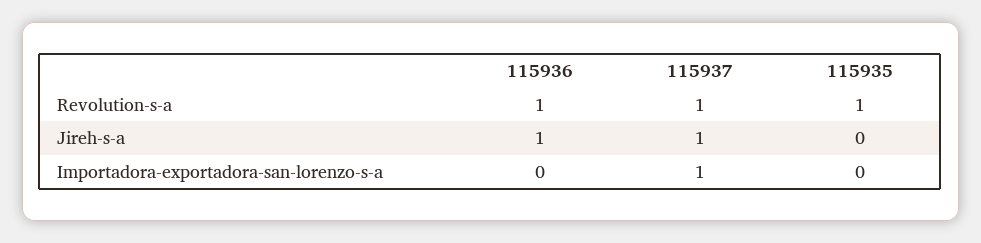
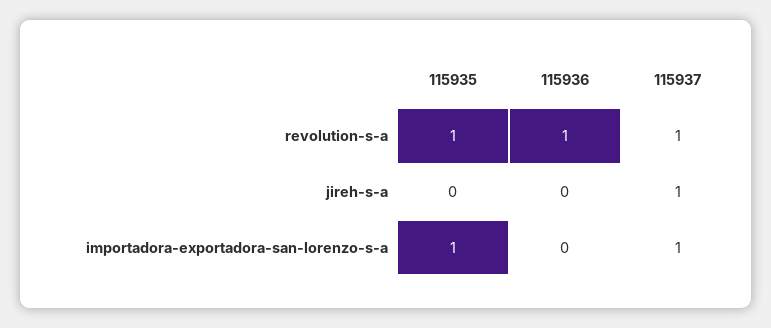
115936, Jireh-s-a: 1 -> 0
115935, Importadora-exportadora-san-lorenzo-s-a: 0 -> 1

